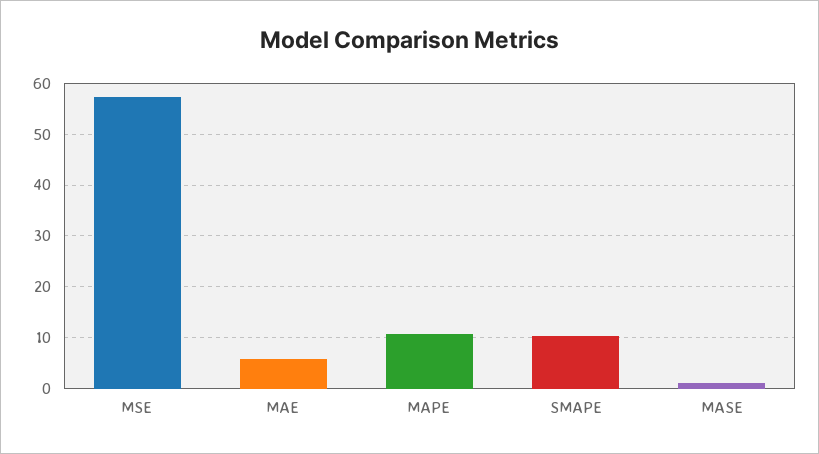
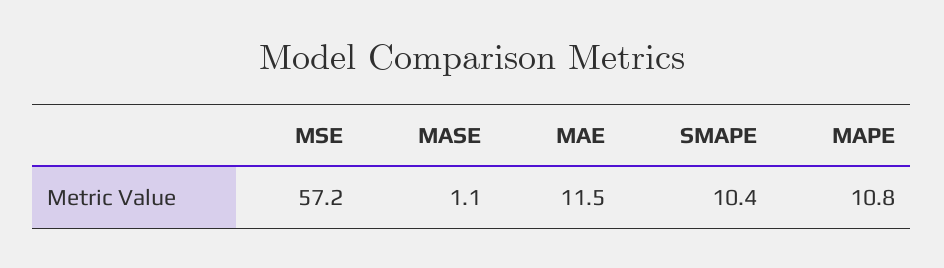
MAE: 6 -> 11.5

